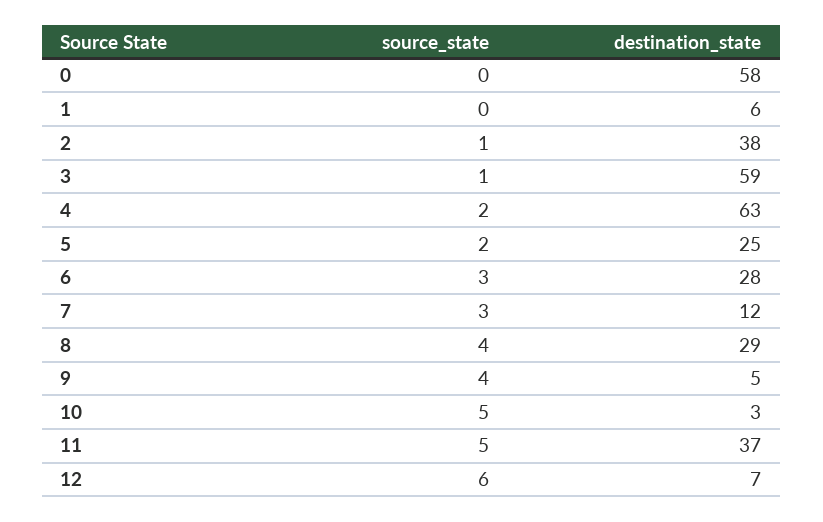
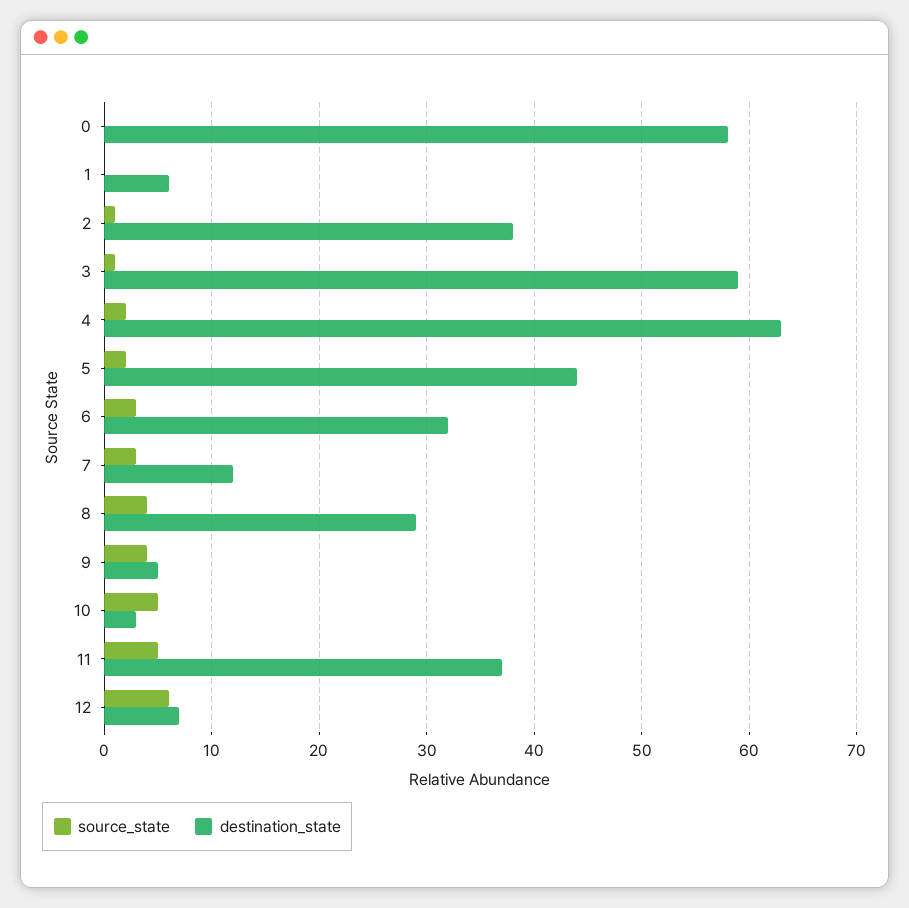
destination_state, 5: 25 -> 44
destination_state, 6: 28 -> 32

